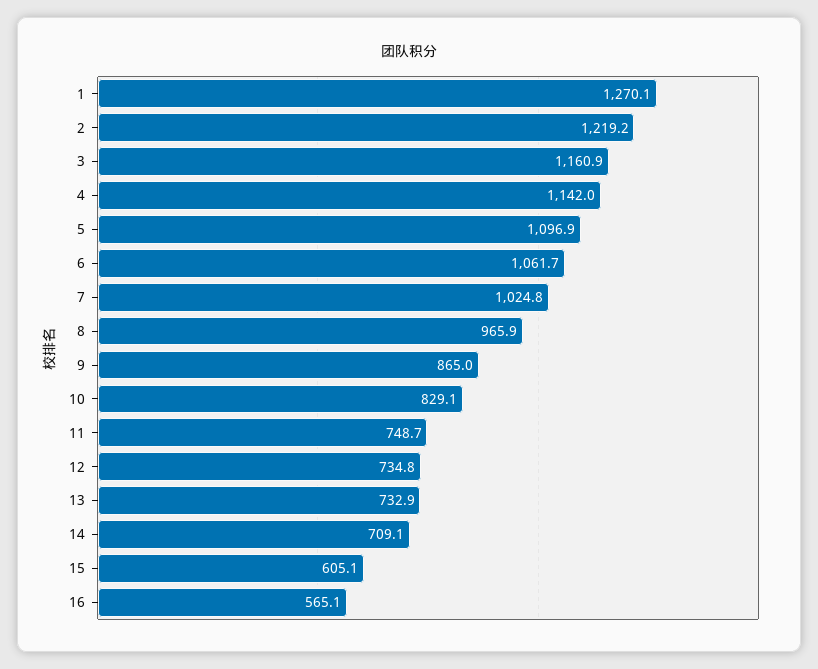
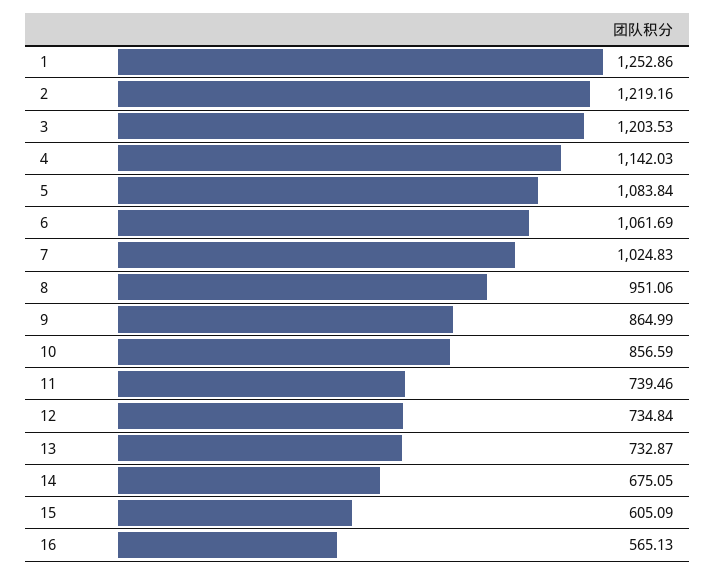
1: 1270.1 -> 1252.86
3: 1160.9 -> 1203.53
5: 1096.9 -> 1083.84
8: 965.9 -> 951.06
10: 829.1 -> 856.59
11: 748.7 -> 739.46
14: 709.1 -> 675.05

